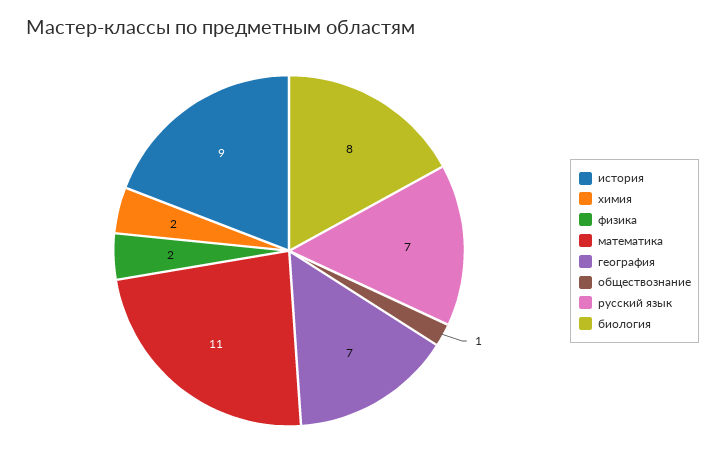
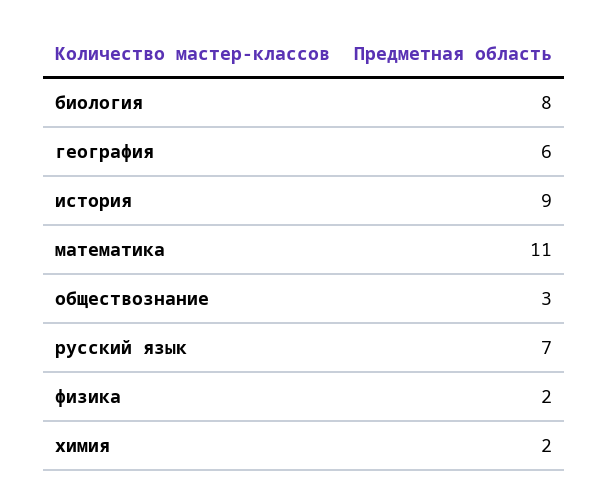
география: 7 -> 6
обществознание: 1 -> 3

